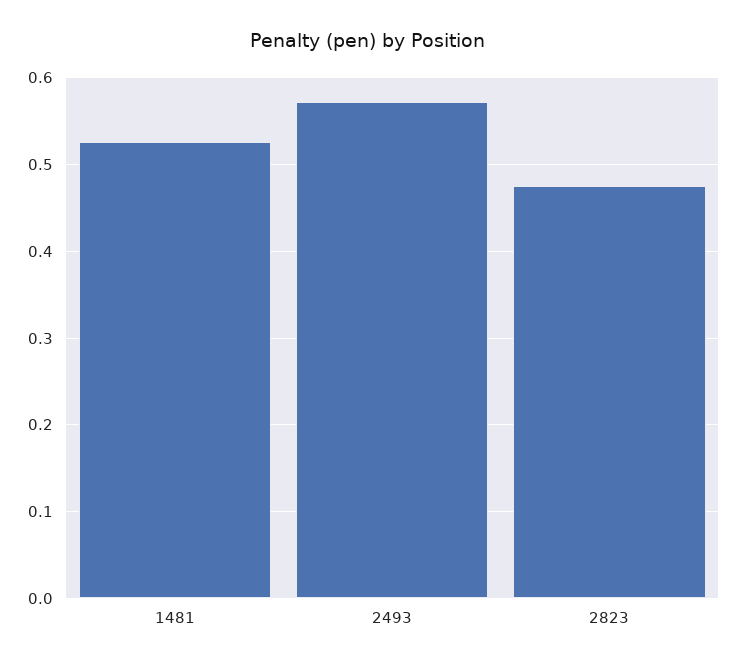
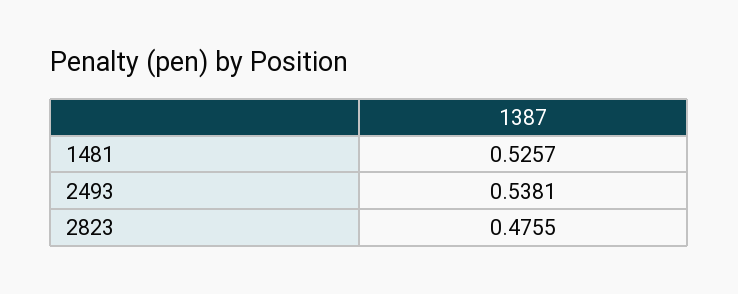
2493: 0.57 -> 0.5381

